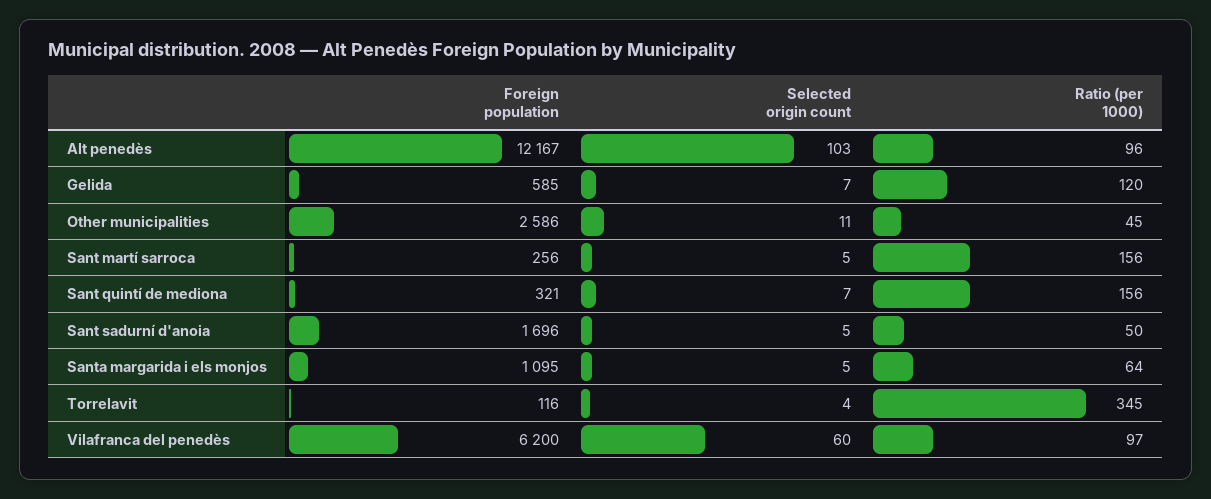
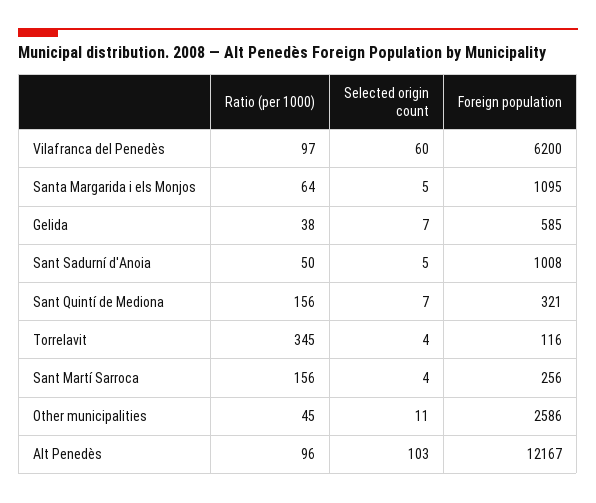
Ratio (per 1000), Gelida: 120 -> 38
Selected origin count, Sant martí sarroca: 5 -> 4
Foreign population, Sant sadurní d'anoia: 1696 -> 1008

